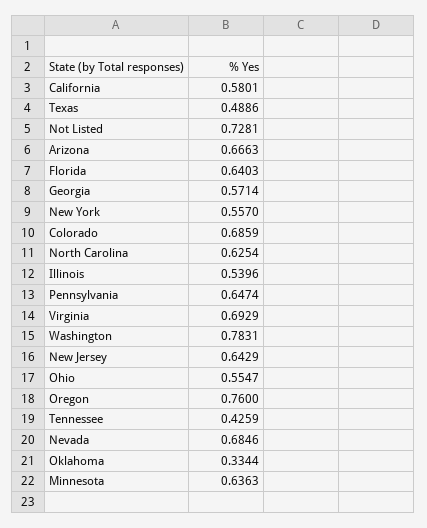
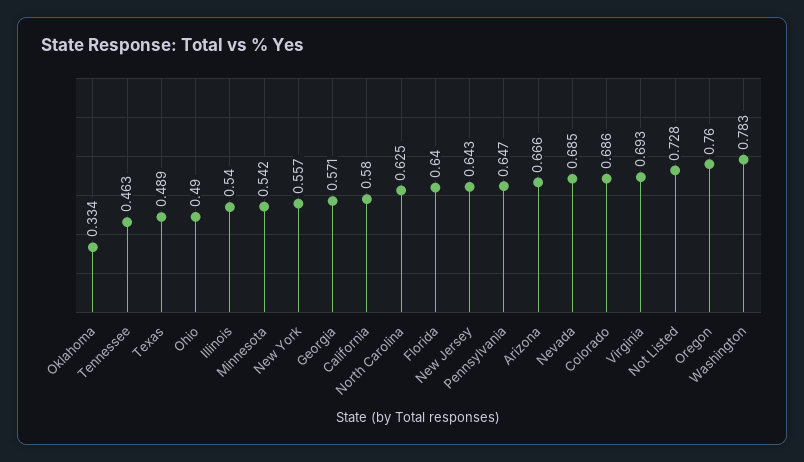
Ohio: 0.5547 -> 0.49
Tennessee: 0.4259 -> 0.463
Minnesota: 0.6363 -> 0.542

